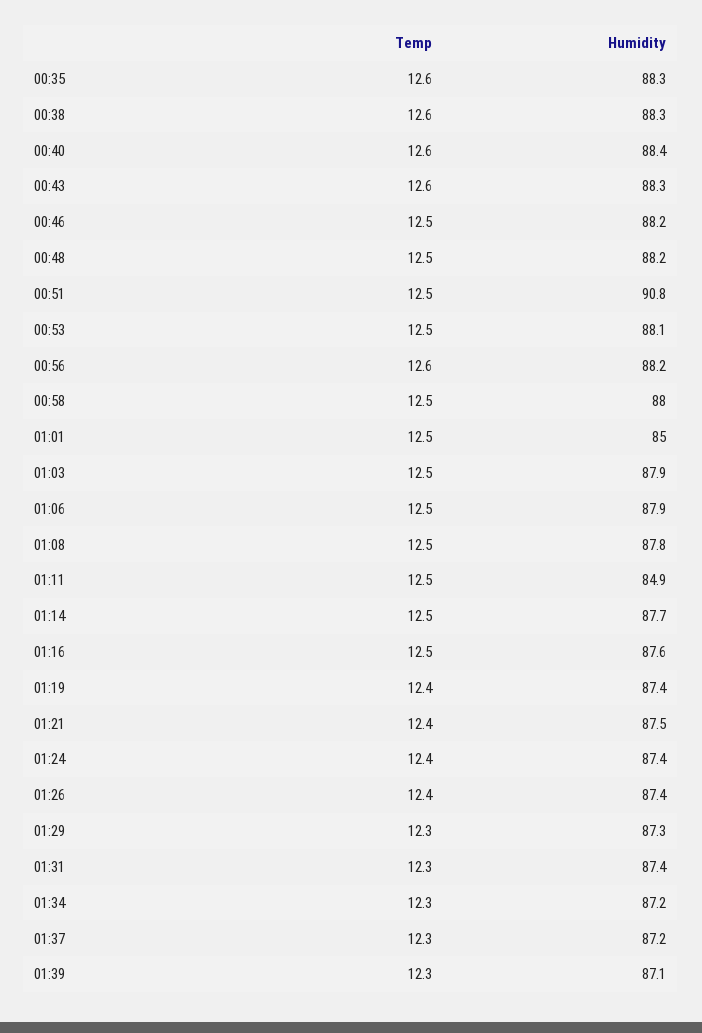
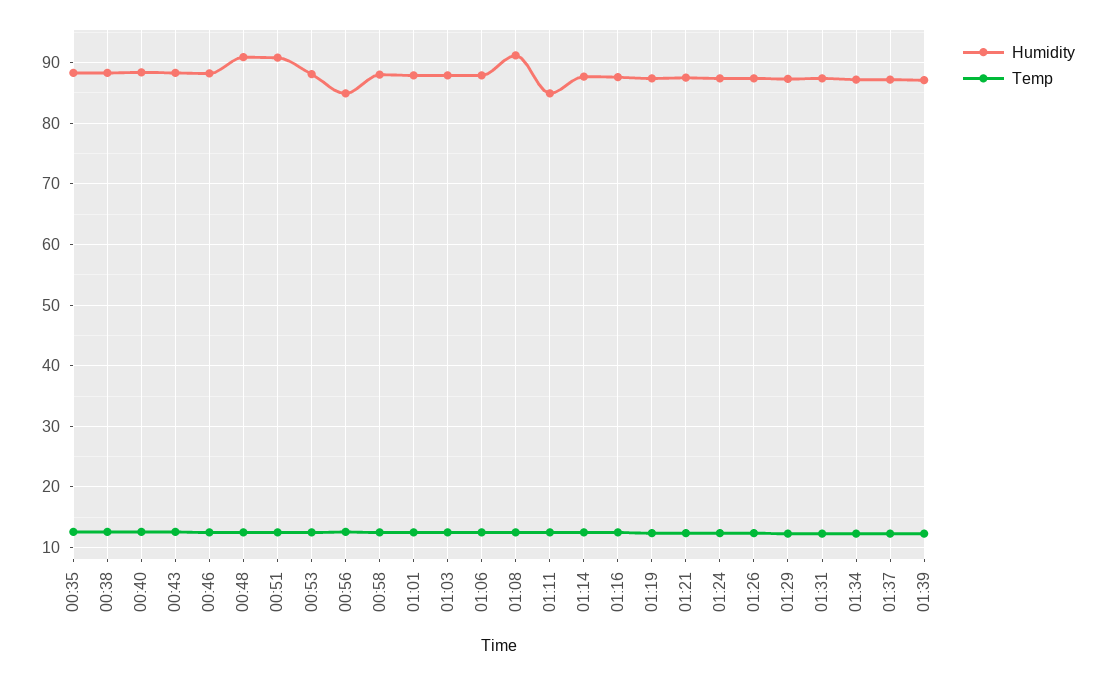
Humidity, 00:48: 88.2 -> 91
Humidity, 00:56: 88.2 -> 85
Humidity, 01:01: 85 -> 88
Humidity, 01:08: 87.8 -> 91

